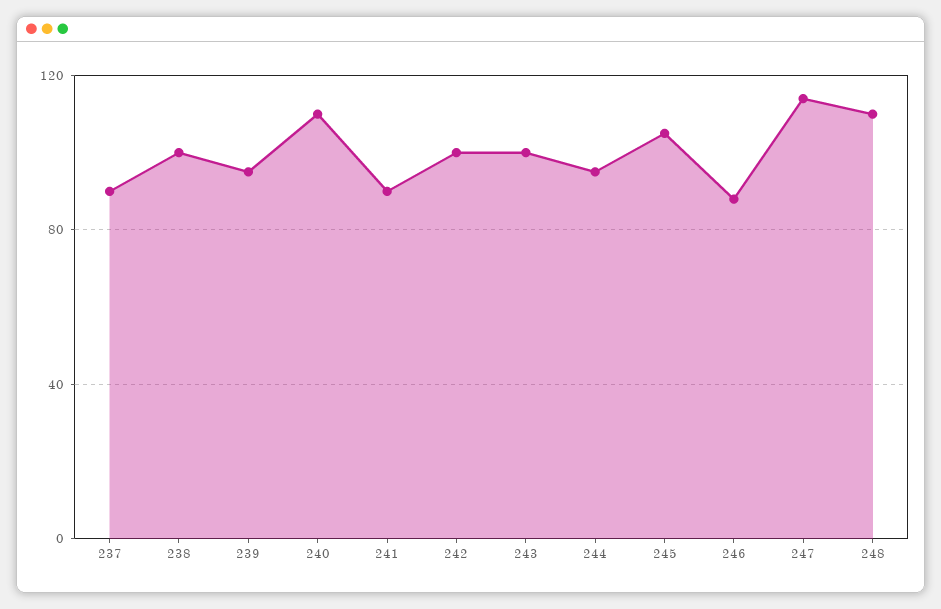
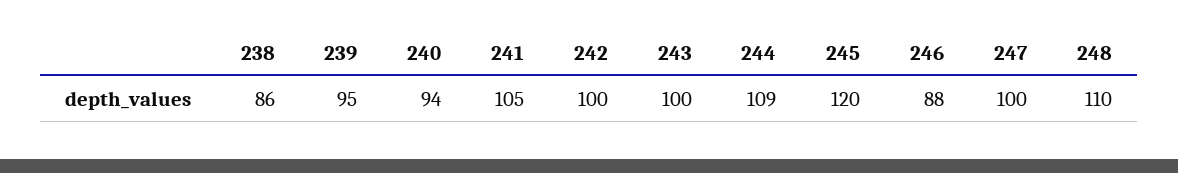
237: 90 -> none
238: 100 -> 86
240: 110 -> 94
241: 90 -> 105
244: 95 -> 109
245: 105 -> 120
247: 115 -> 100

